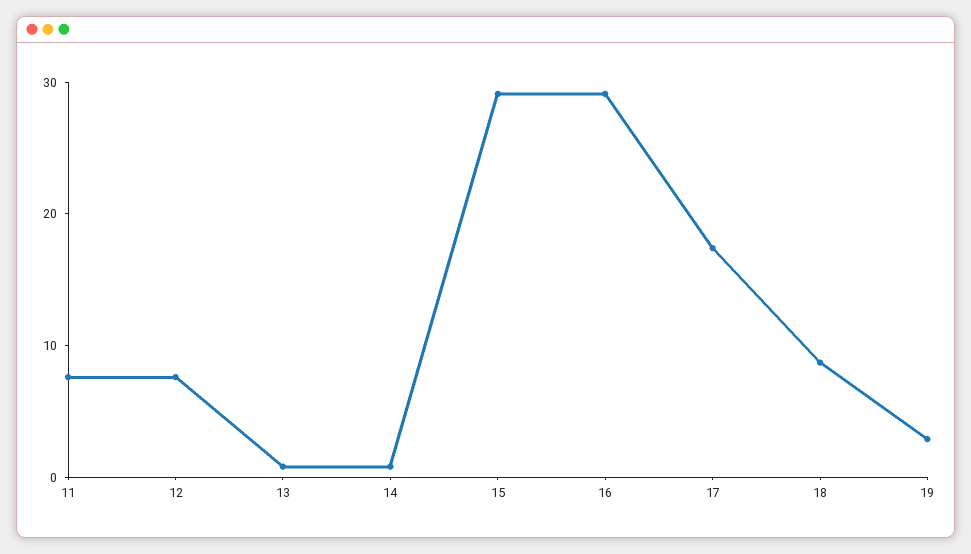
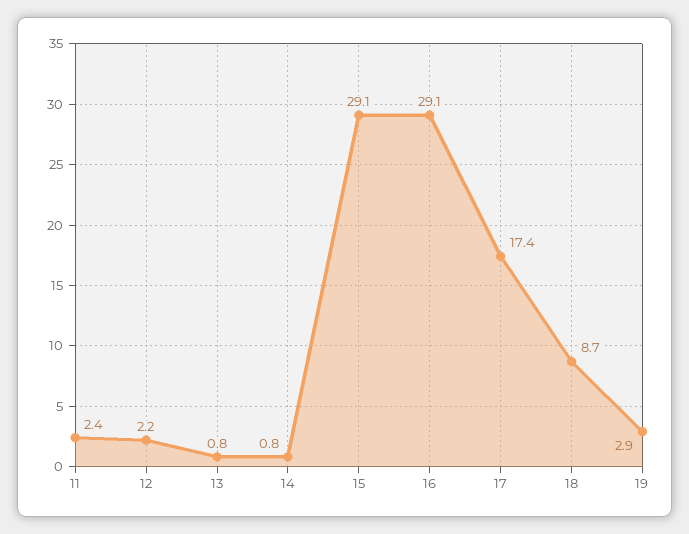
11: 8 -> 2.4
12: 8 -> 2.2

